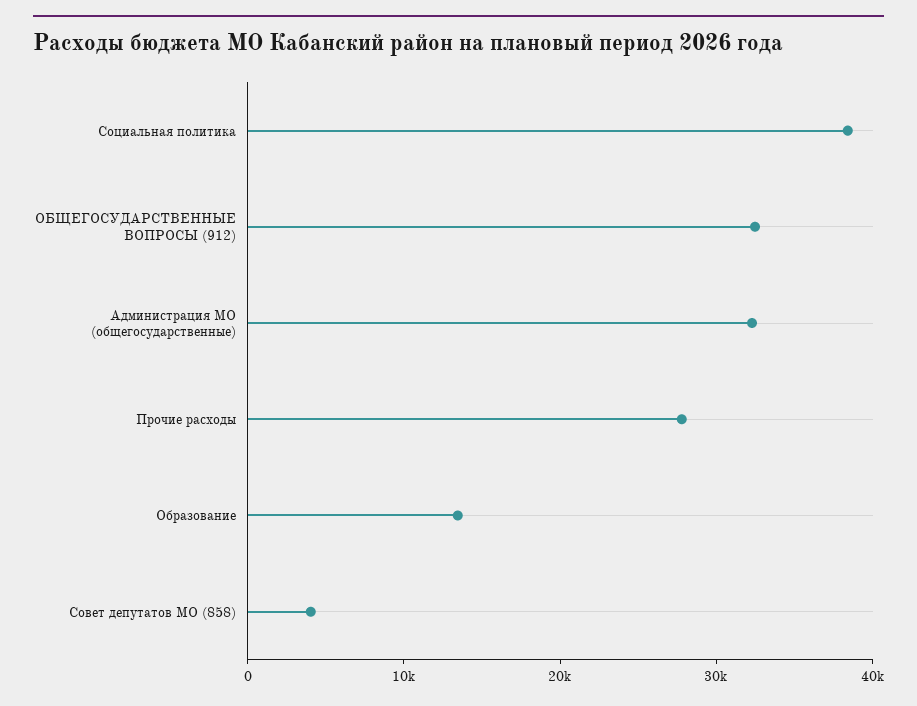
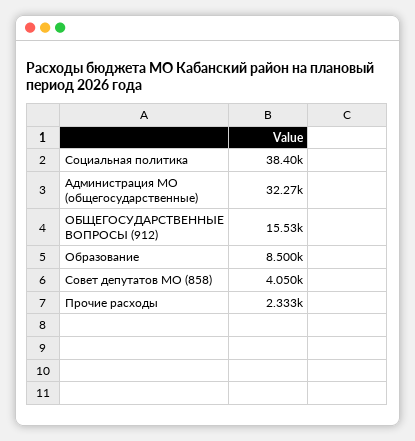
ОБЩЕГОСУДАРСТВЕННЫЕ ВОПРОСЫ (912): 32000 -> 15530
Прочие расходы: 28000 -> 2333
Образование: 14000 -> 8500

